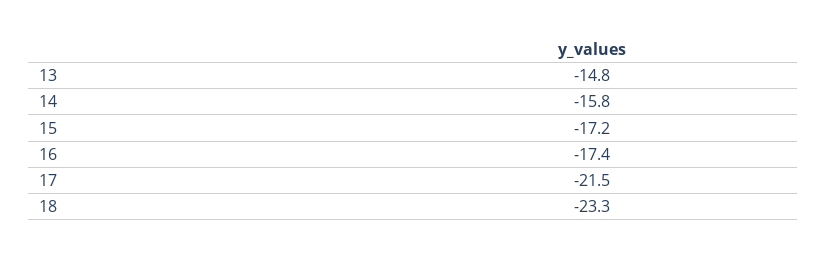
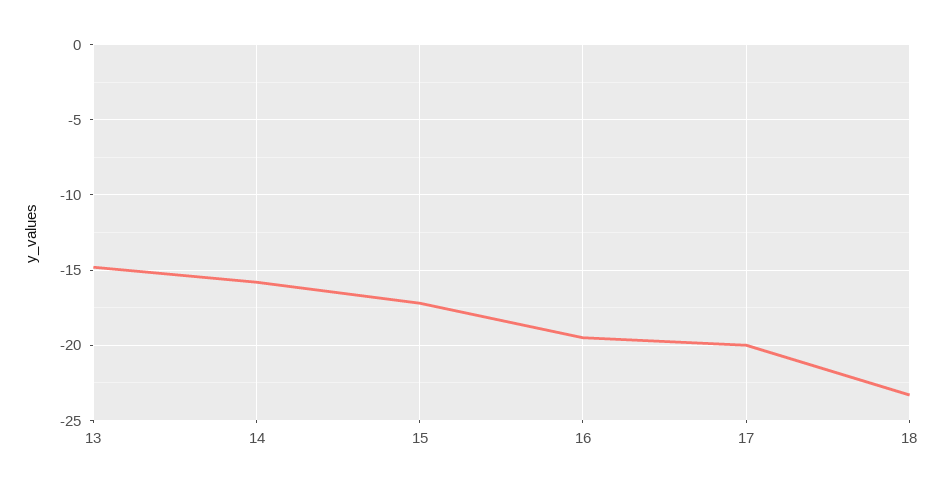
16: -17.4 -> -19.5
17: -21.5 -> -20

